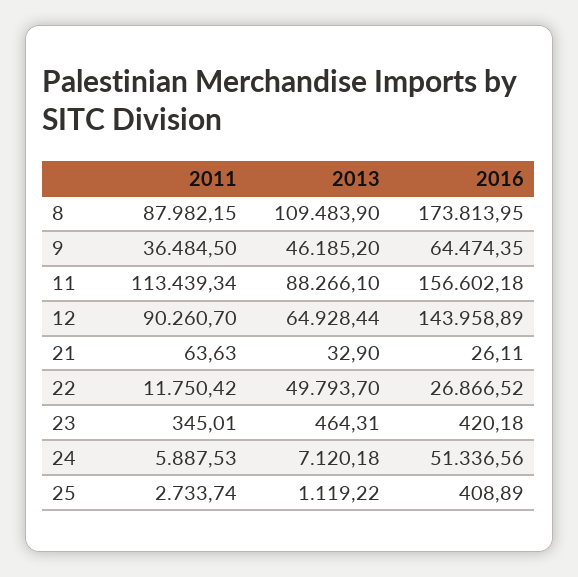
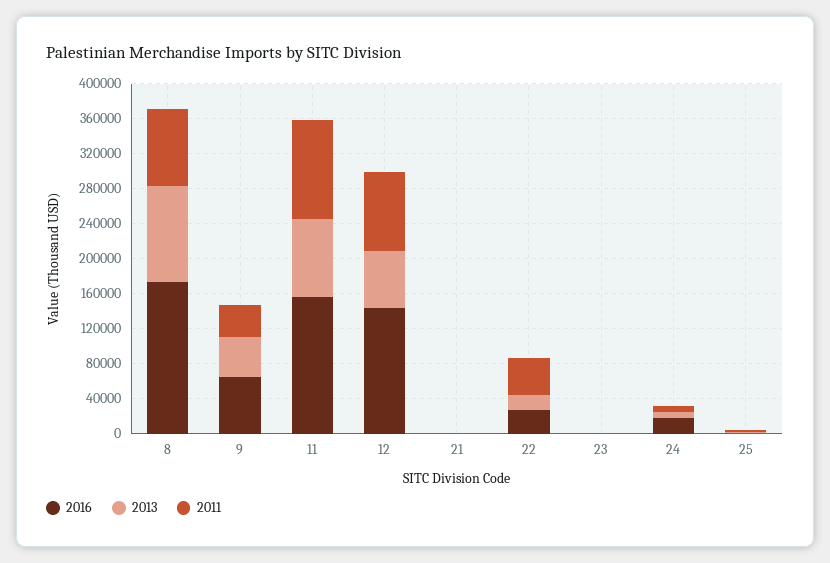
2011, 22: 11750.42 -> 40000
2013, 22: 49793.7 -> 20000
2016, 24: 51336.56 -> 20000

